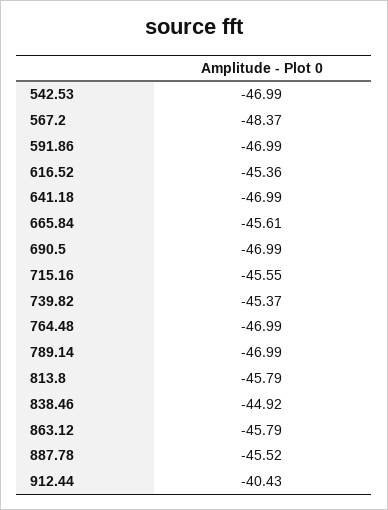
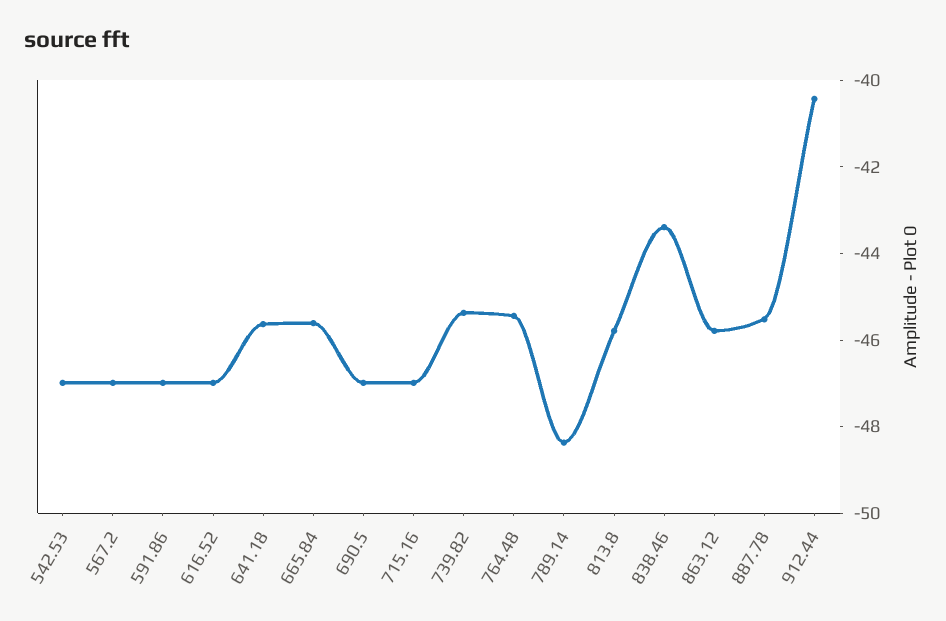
567.2: -48.37 -> -47
616.52: -45.36 -> -47
641.18: -46.99 -> -45.5
715.16: -45.55 -> -47
764.48: -46.99 -> -45.5
789.14: -46.99 -> -48.5
838.46: -44.92 -> -43.5

